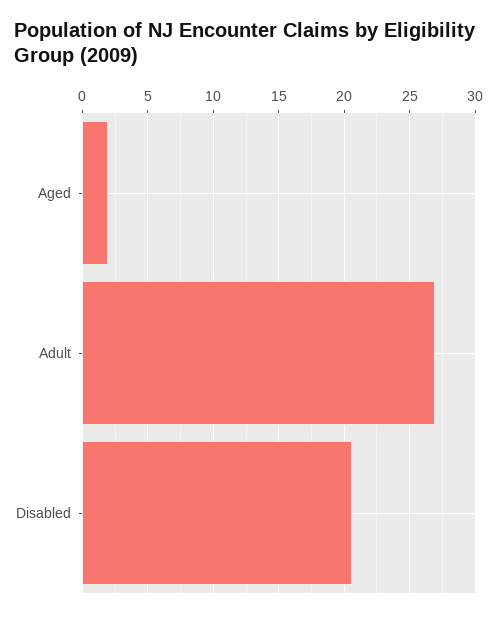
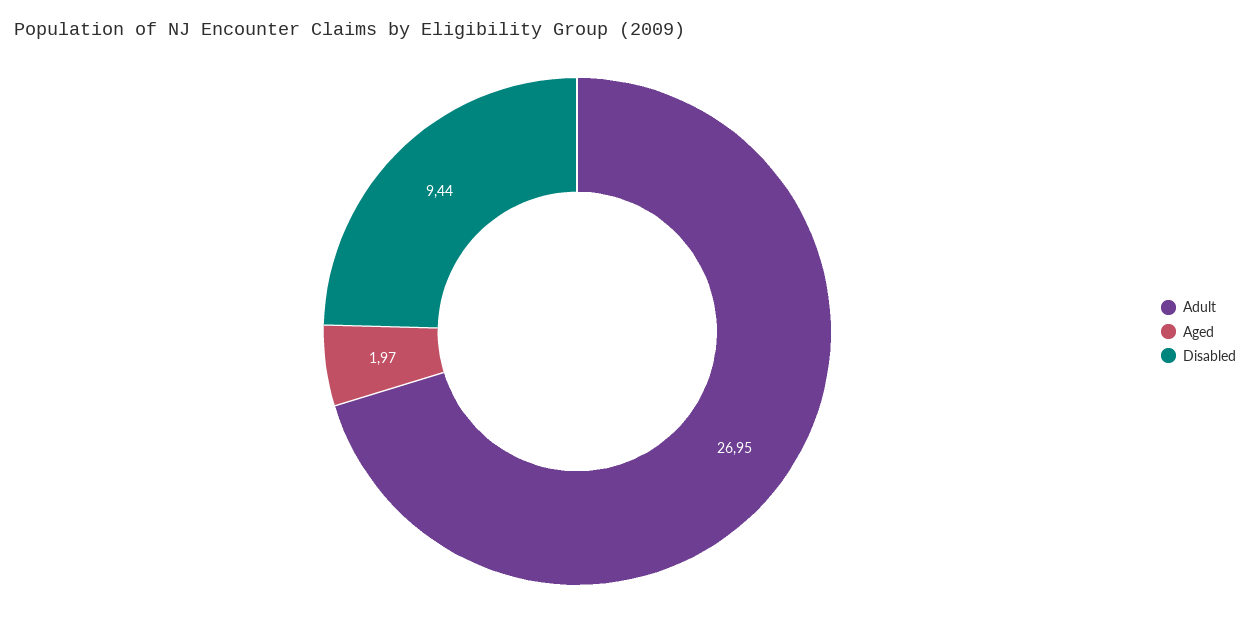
Disabled: 20.5 -> 9.44

